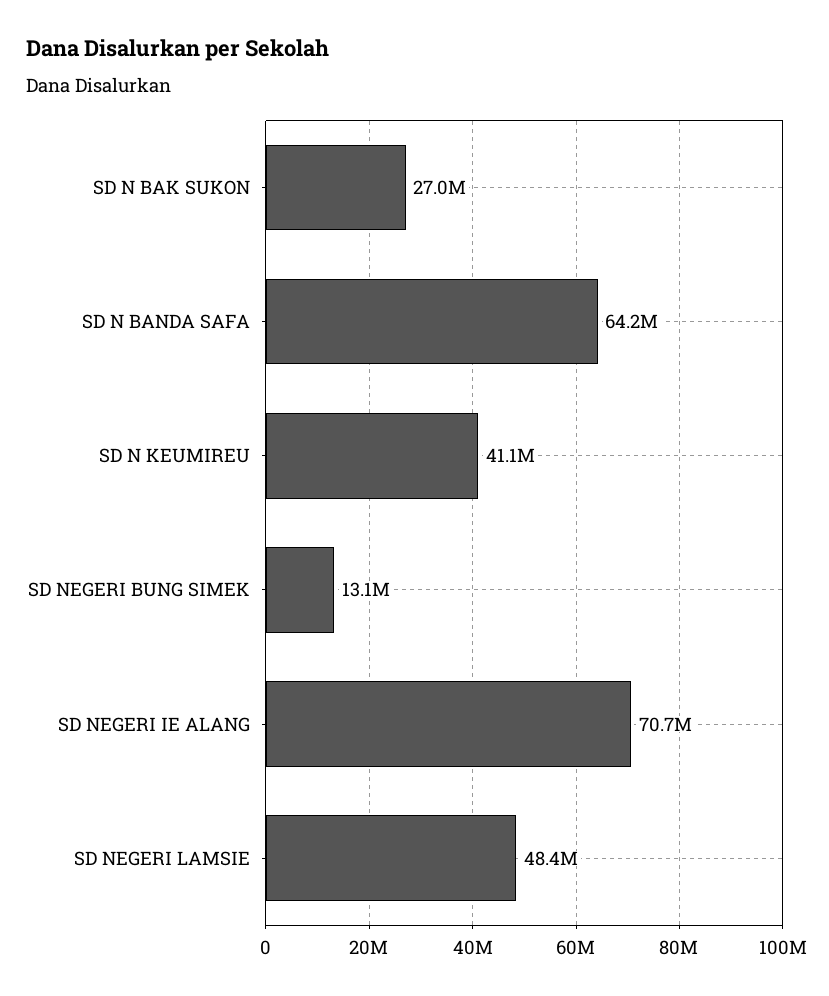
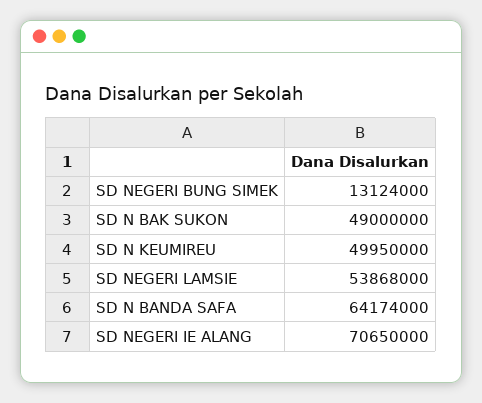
SD N BAK SUKON: 27000000 -> 49000000
SD N KEUMIREU: 41100000 -> 49950000
SD NEGERI LAMSIE: 48400000 -> 53868000

